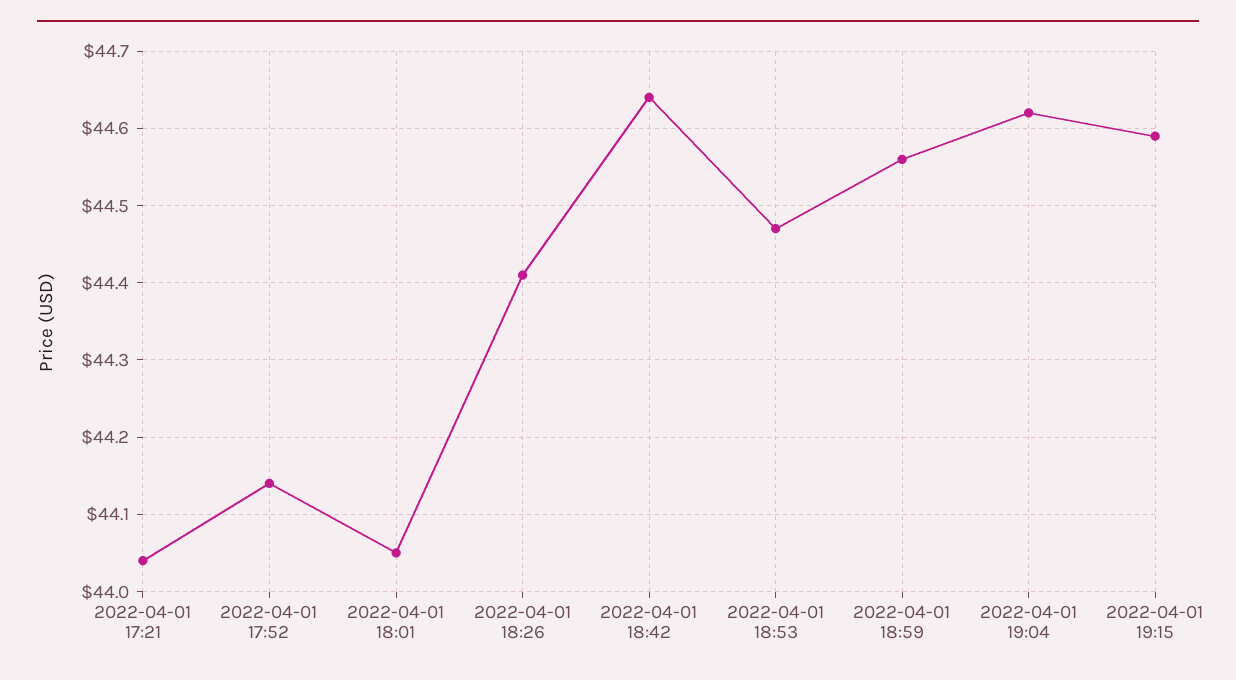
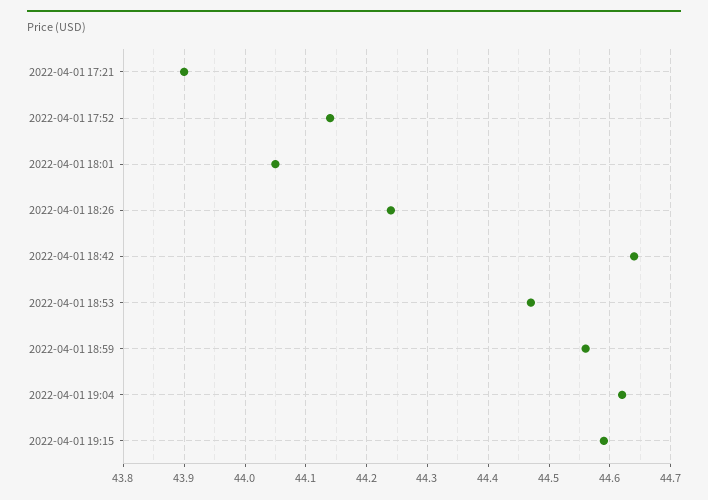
2022-04-01 17:21: 44.04 -> 43.9
2022-04-01 18:26: 44.41 -> 44.24

